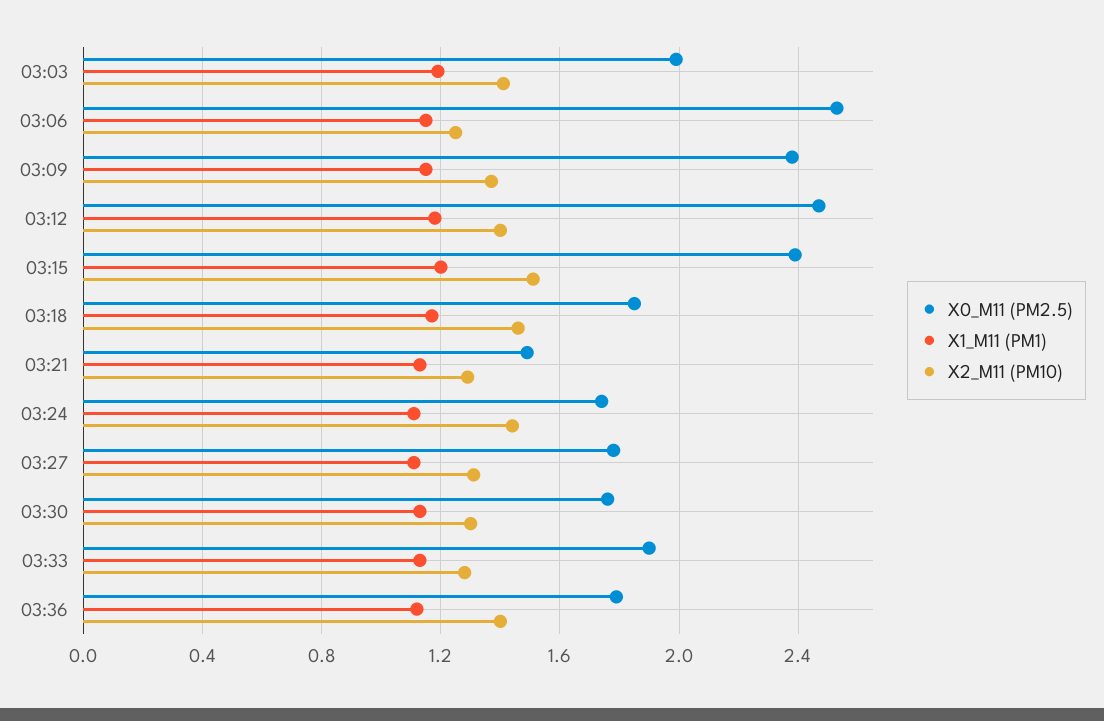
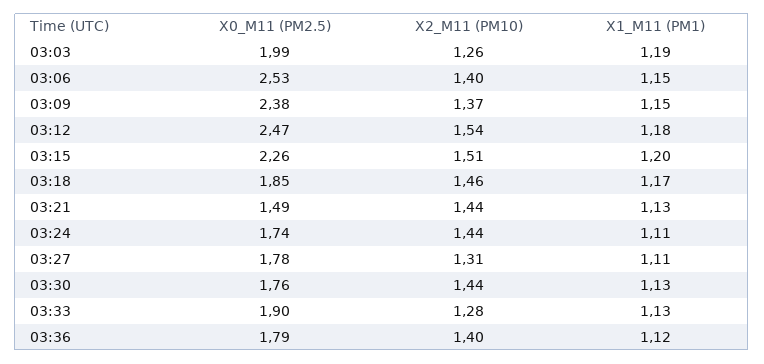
X2_M11 (PM10), 03:03: 1.4 -> 1.26
X2_M11 (PM10), 03:06: 1.25 -> 1.4
X2_M11 (PM10), 03:12: 1.4 -> 1.54
X0_M11 (PM2.5), 03:15: 2.4 -> 2.26
X2_M11 (PM10), 03:21: 1.3 -> 1.44
X2_M11 (PM10), 03:30: 1.3 -> 1.44

